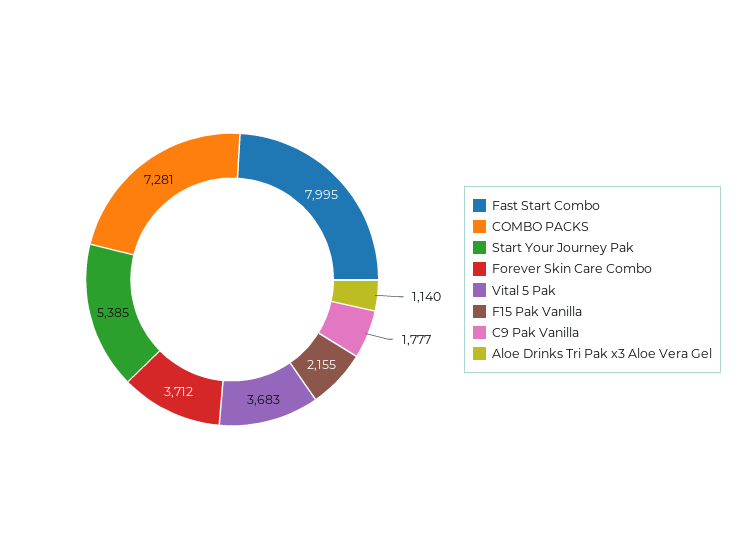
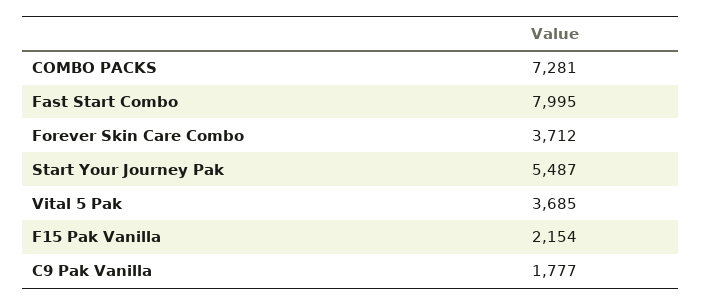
Start Your Journey Pak: 5385 -> 5487
Vital 5 Pak: 3683 -> 3685
F15 Pak Vanilla: 2155 -> 2154
Aloe Drinks Tri Pak x3 Aloe Vera Gel: 1140 -> none

